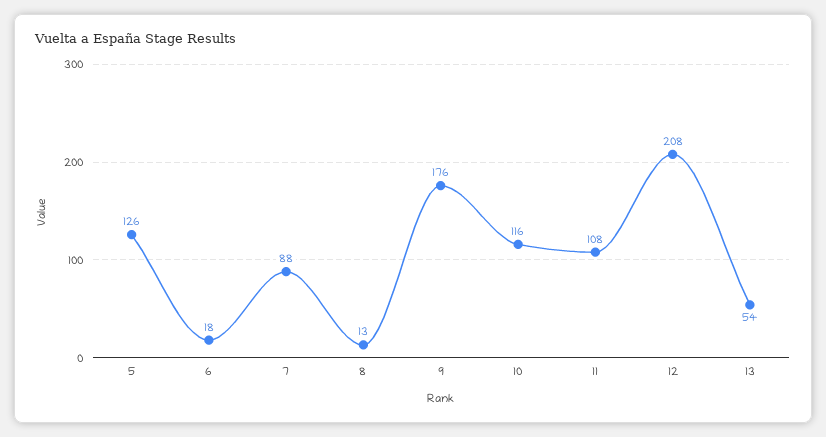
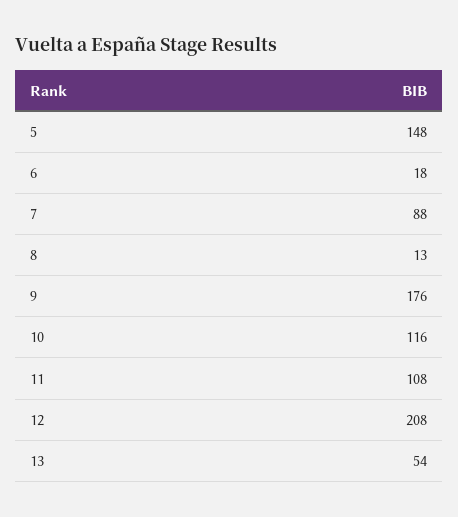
5: 126 -> 148

